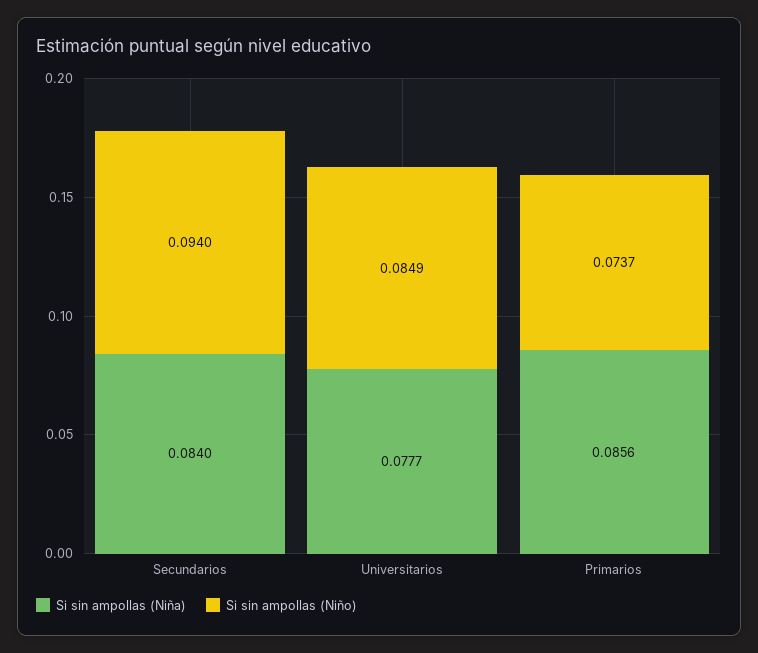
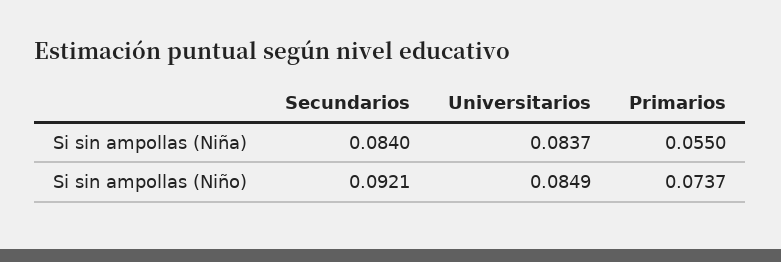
Si sin ampollas (Niño), Secundarios: 0.094 -> 0.0921
Si sin ampollas (Niña), Universitarios: 0.0777 -> 0.0837
Si sin ampollas (Niña), Primarios: 0.0856 -> 0.055

